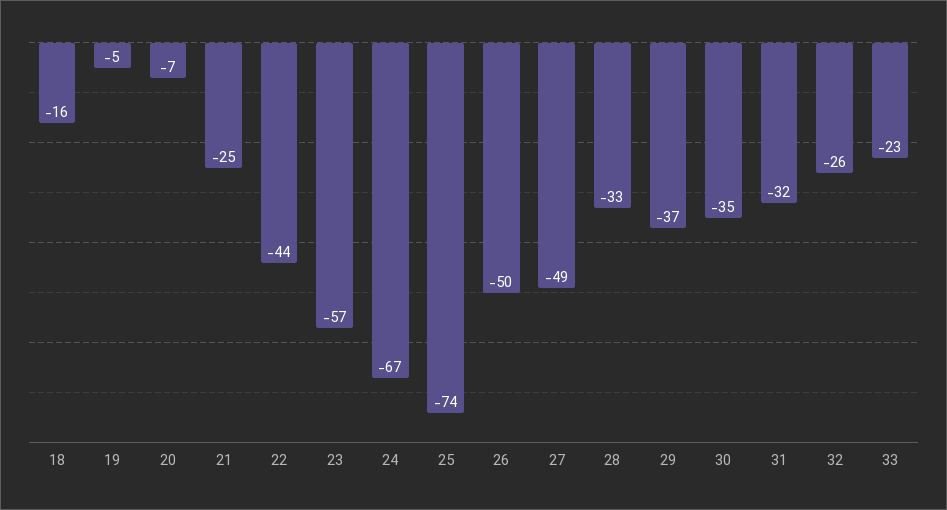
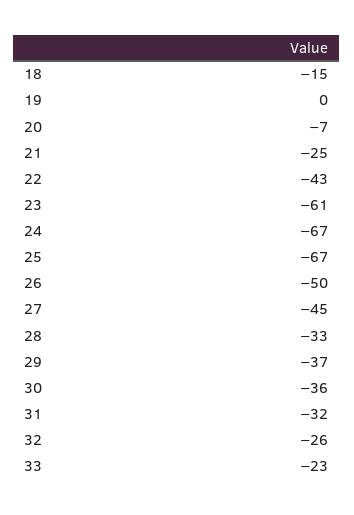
18: -16 -> -15
19: -5 -> 0
22: -44 -> -43
23: -57 -> -61
25: -74 -> -67
27: -49 -> -45
30: -35 -> -36

